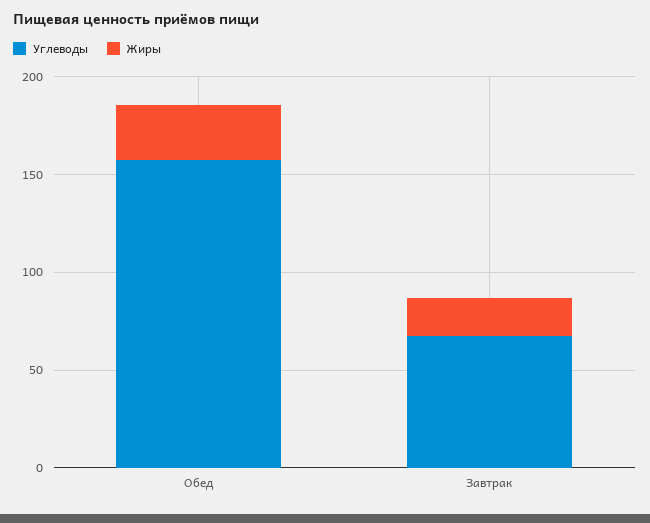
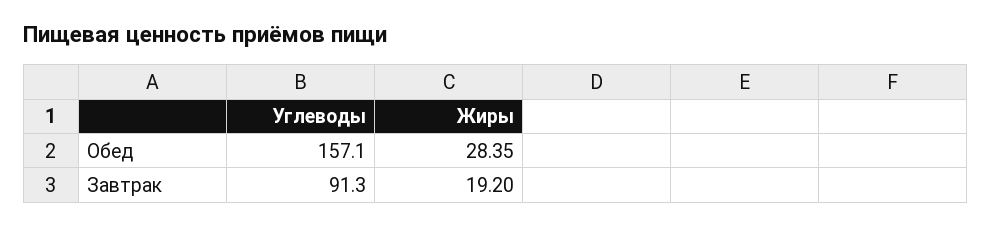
Углеводы, Завтрак: 70 -> 91.3

